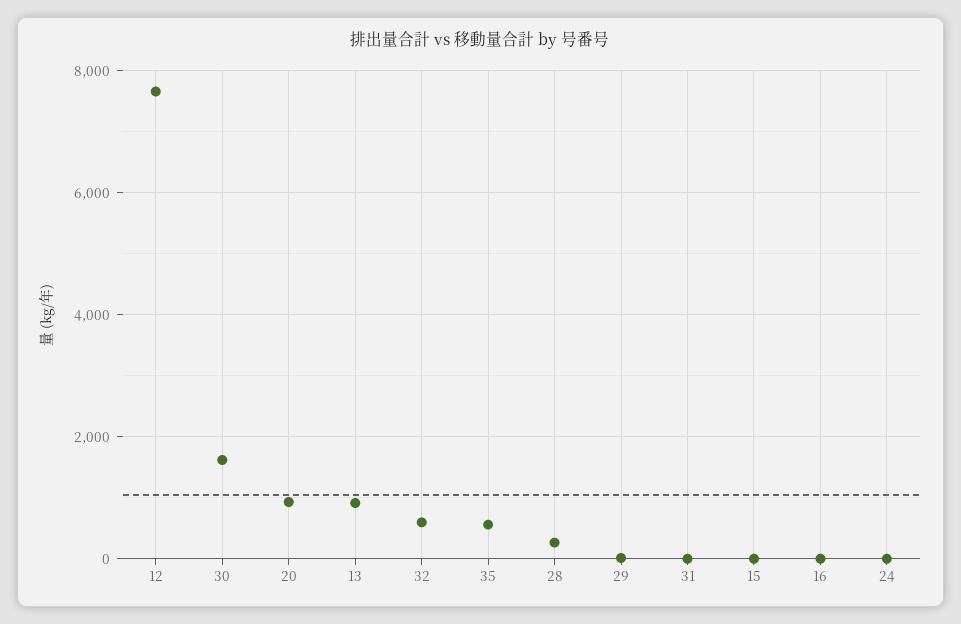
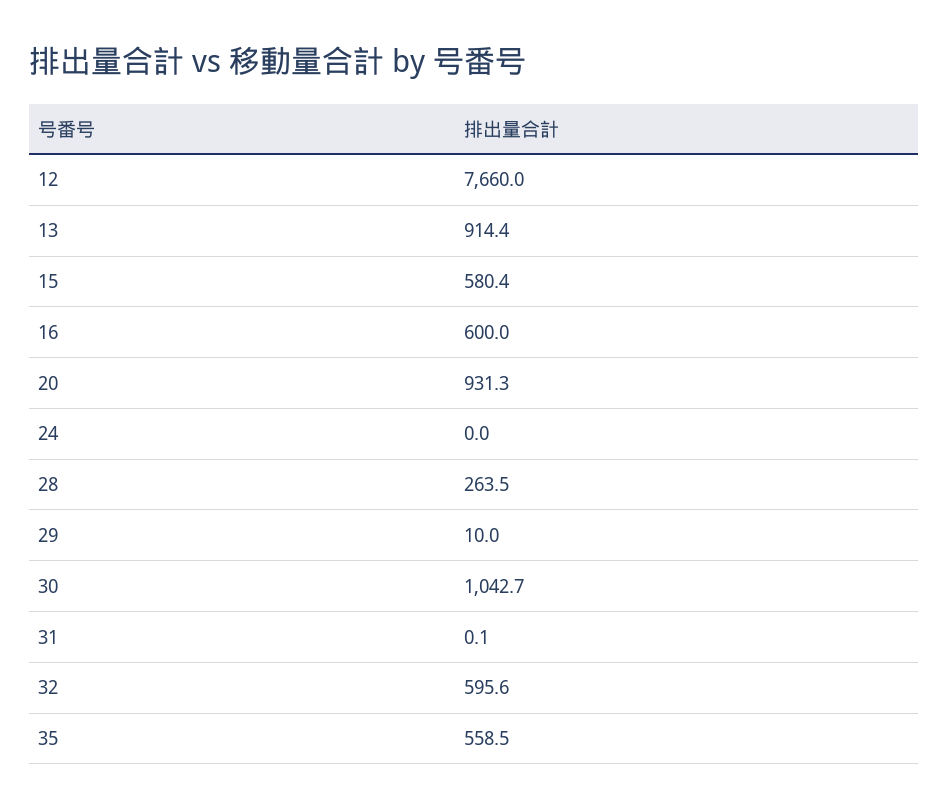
30: 1600 -> 1042.7
15: 0 -> 580.4
16: 0 -> 600

